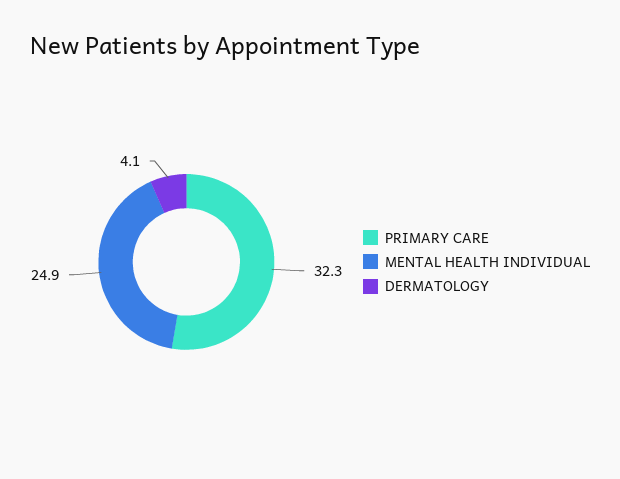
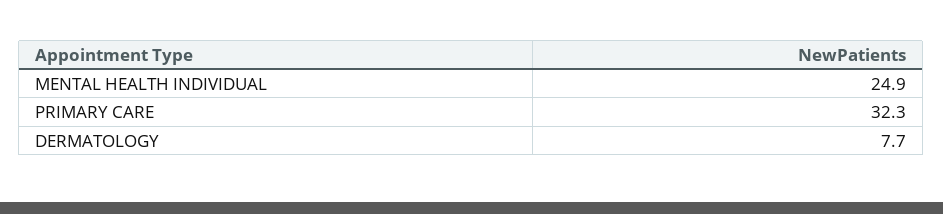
DERMATOLOGY: 4.1 -> 7.7

